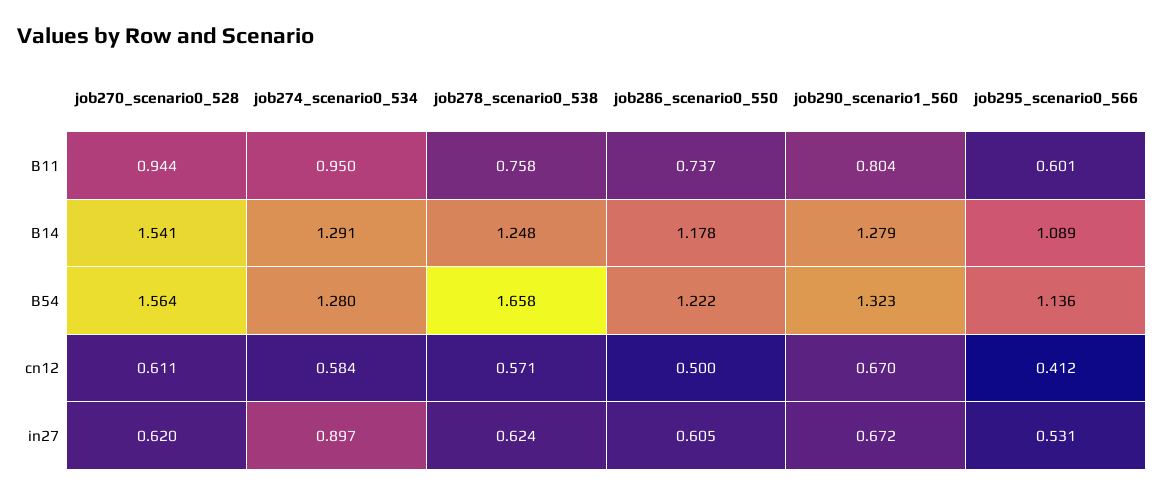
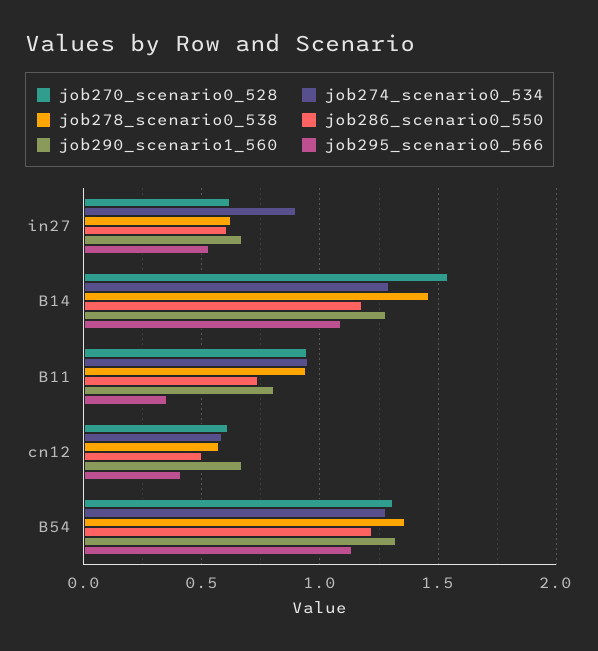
job278_scenario0_538, B11: 0.758 -> 0.95
job295_scenario0_566, B11: 0.601 -> 0.35
job278_scenario0_538, B14: 1.248 -> 1.45
job270_scenario0_528, B54: 1.564 -> 1.3
job278_scenario0_538, B54: 1.658 -> 1.35

